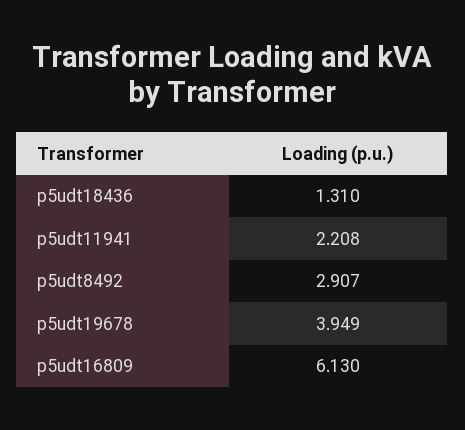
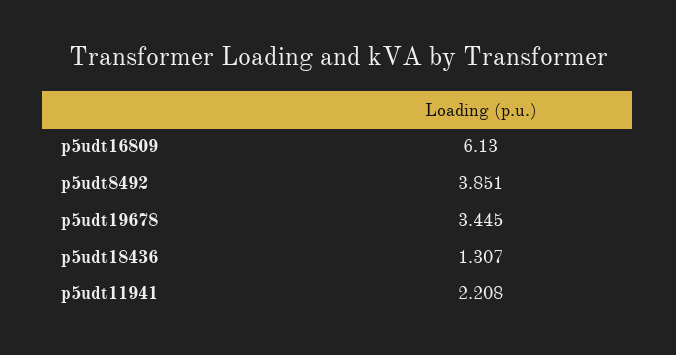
p5udt18436: 1.31 -> 1.307
p5udt8492: 2.907 -> 3.851
p5udt19678: 3.949 -> 3.445

